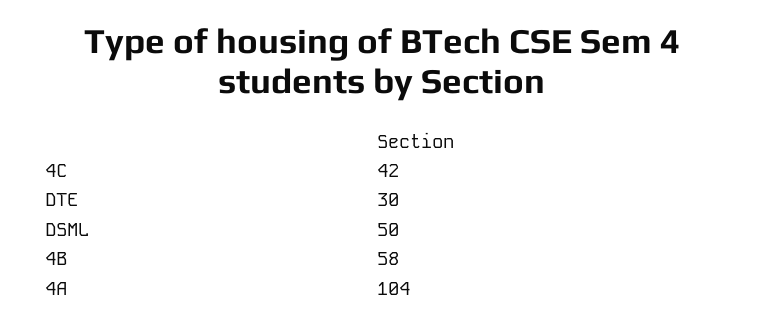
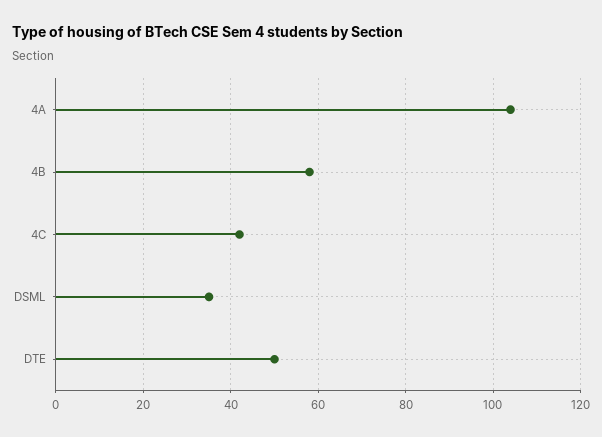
DTE: 30 -> 50
DSML: 50 -> 35

